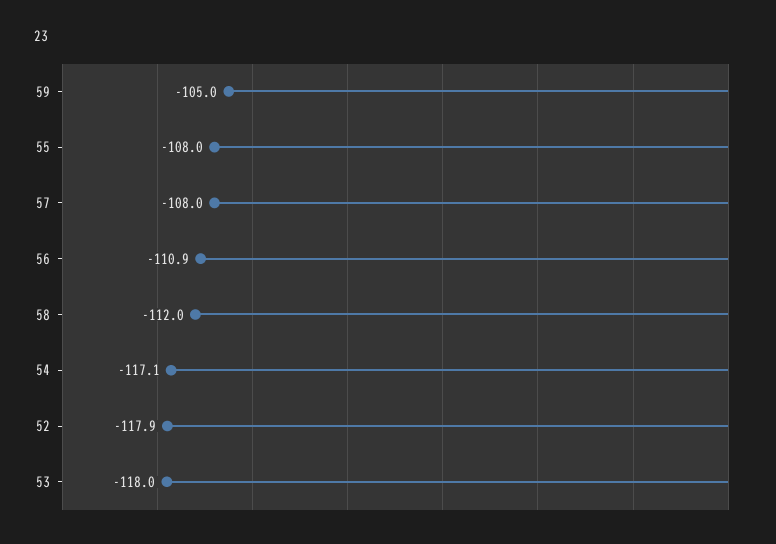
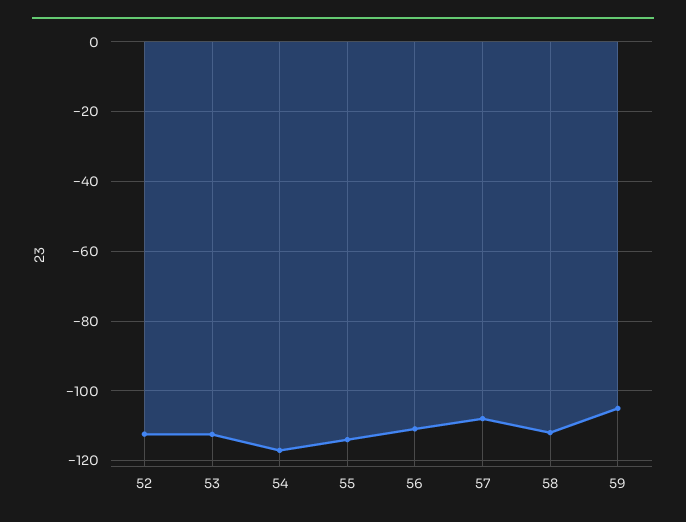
55: -108 -> -114
52: -117.9 -> -112
53: -118 -> -112

